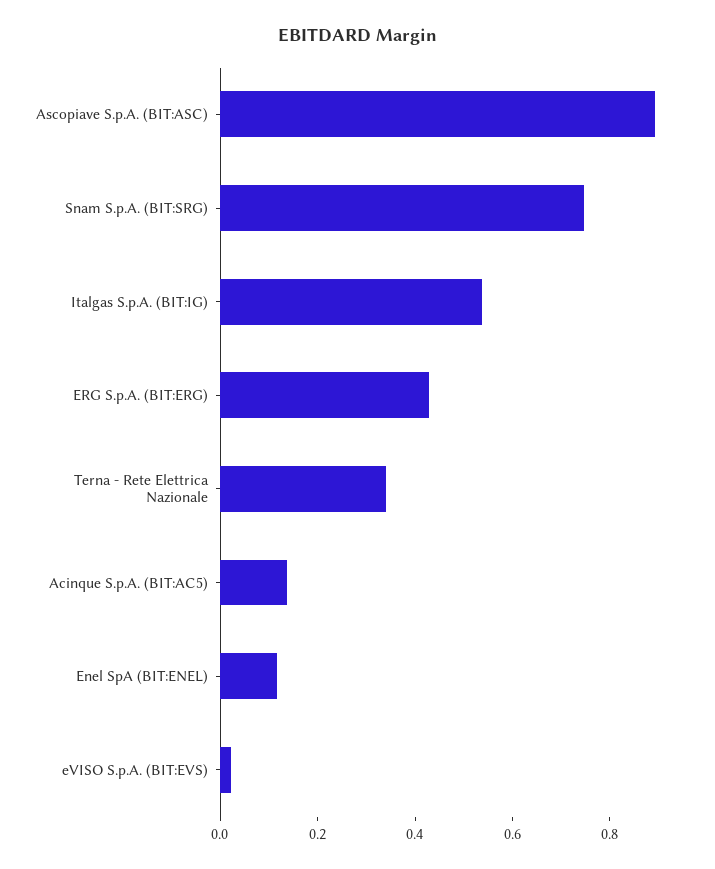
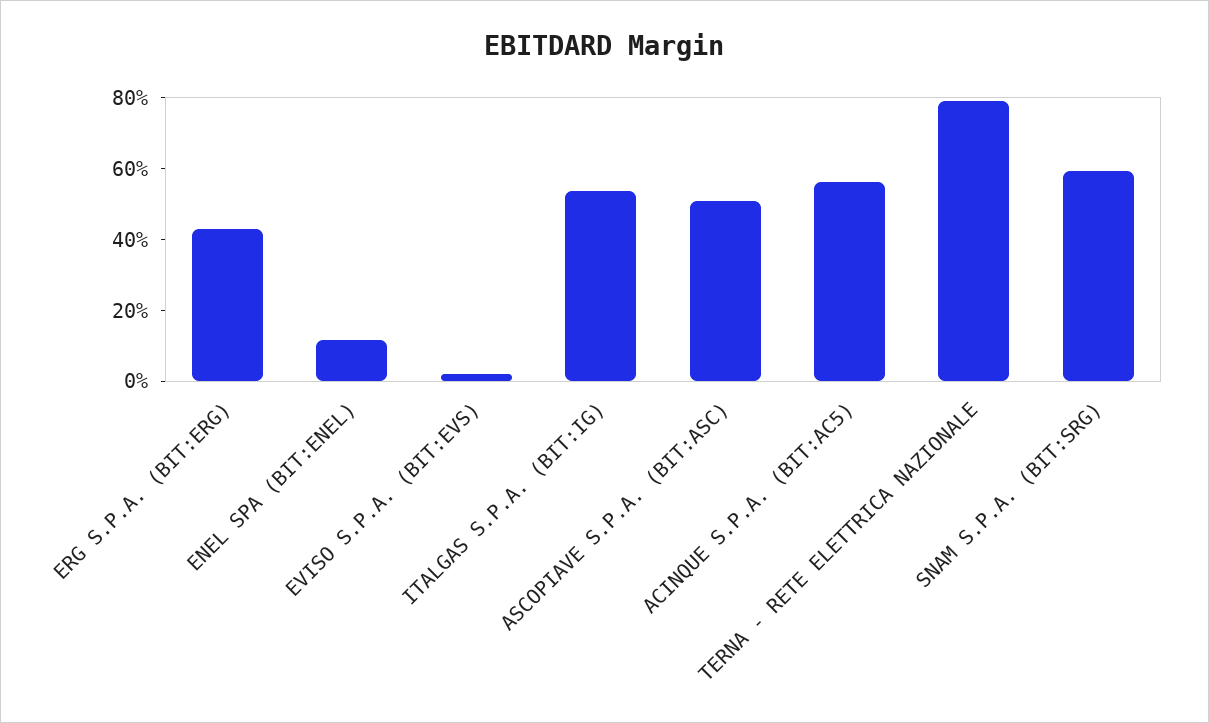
Ascopiave S.p.A. (BIT:ASC): 0.9 -> 0.5
Snam S.p.A. (BIT:SRG): 0.75 -> 0.6
Terna - Rete Elettrica Nazionale: 0.35 -> 0.8
Acinque S.p.A. (BIT:AC5): 0.15 -> 0.55

